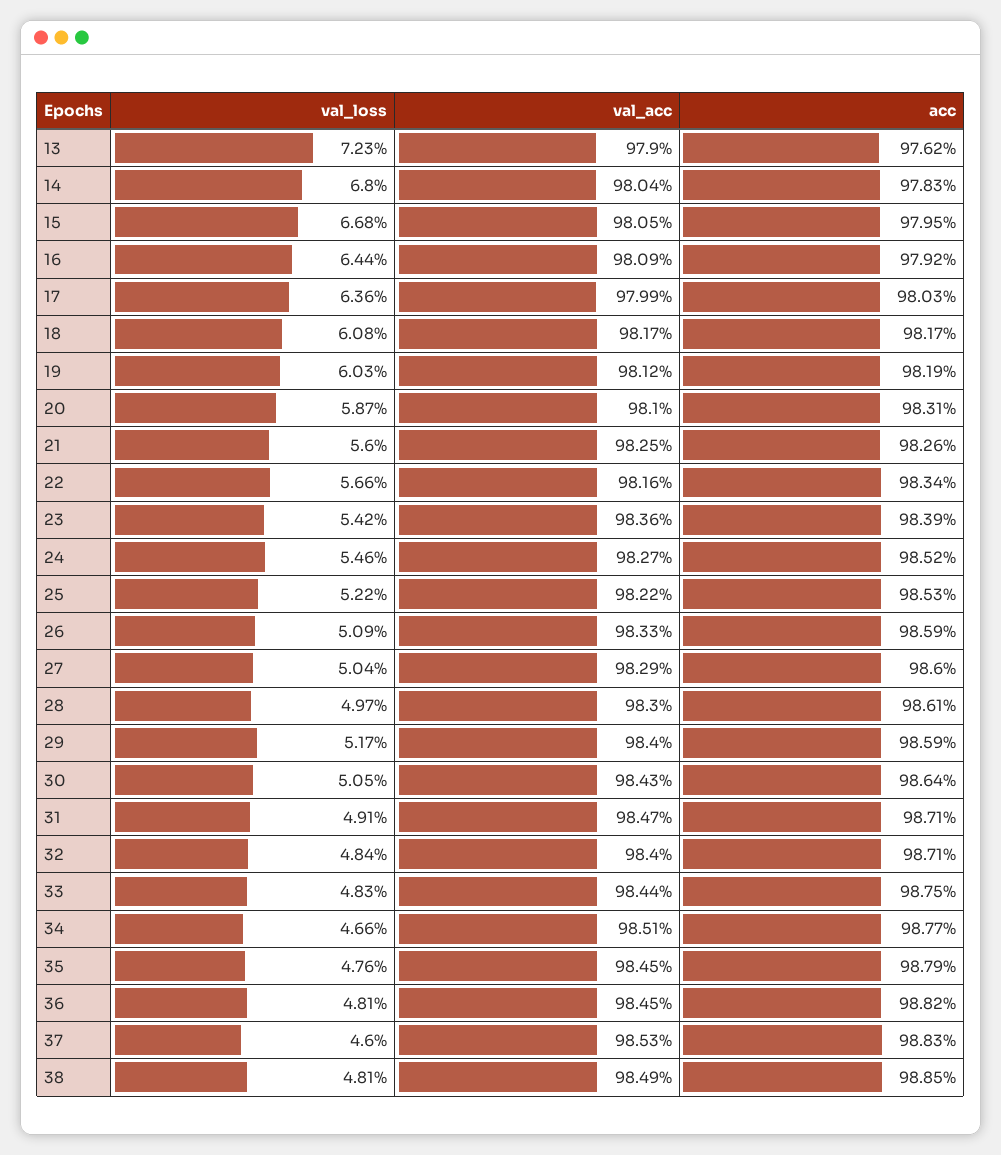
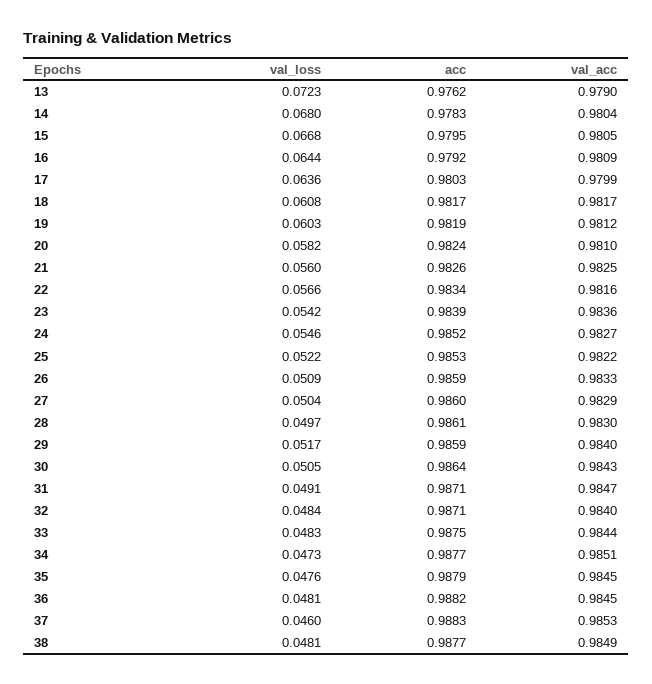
val_loss, 20: 0.0587 -> 0.0582
acc, 20: 0.9831 -> 0.9824
val_loss, 34: 0.0466 -> 0.0473
acc, 38: 0.9885 -> 0.9877

